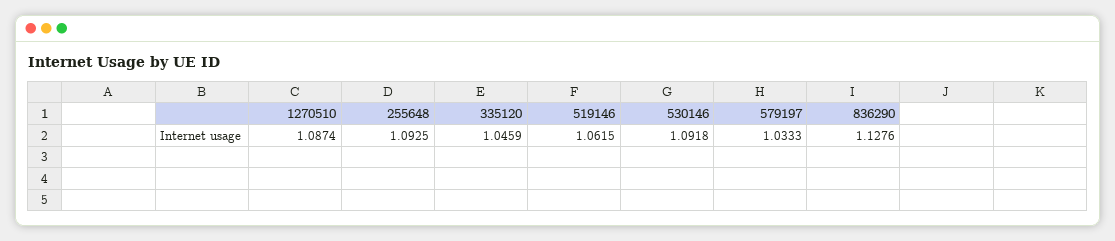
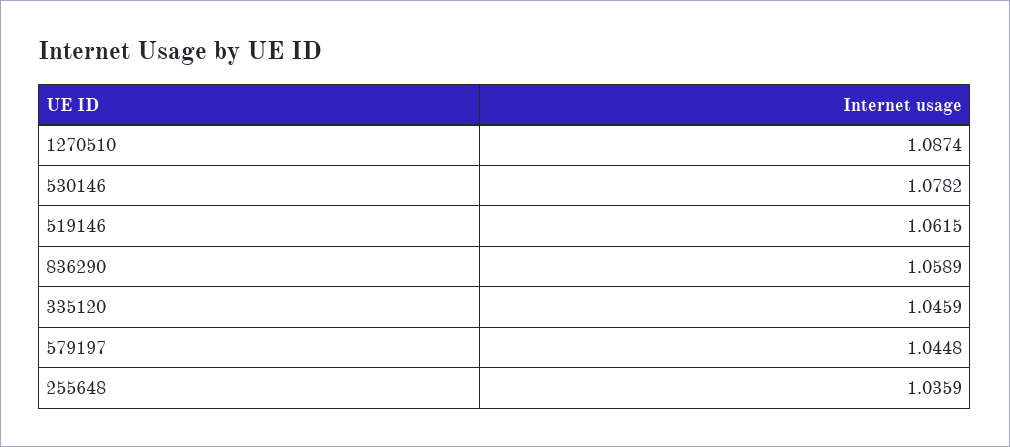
255648: 1.0925 -> 1.0359
530146: 1.0918 -> 1.0782
579197: 1.0333 -> 1.0448
836290: 1.1276 -> 1.0589

